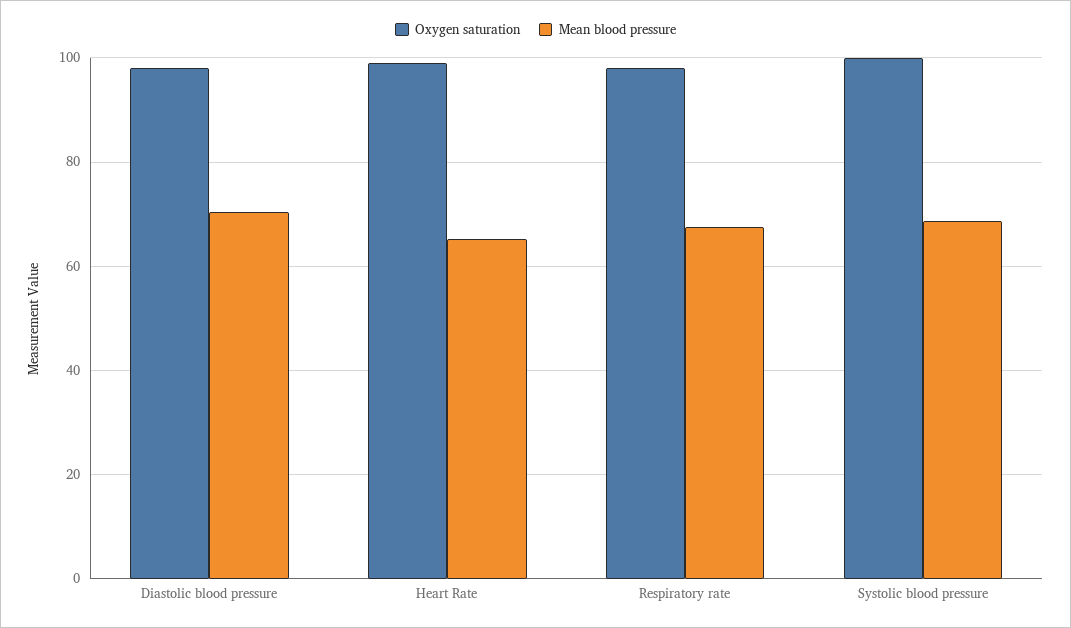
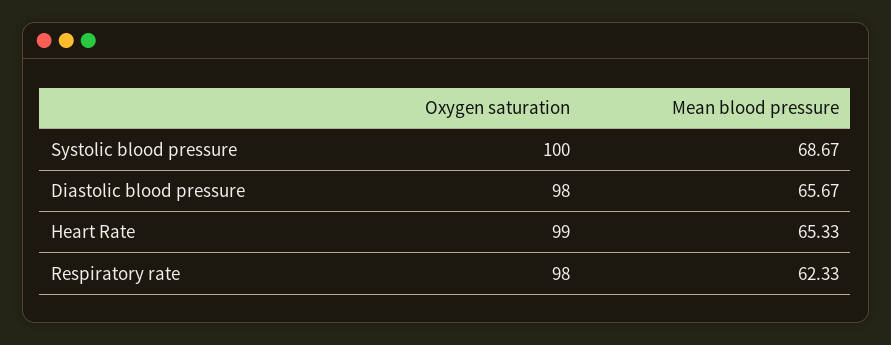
Mean blood pressure, Diastolic blood pressure: 70 -> 65.67
Mean blood pressure, Respiratory rate: 68 -> 62.33

